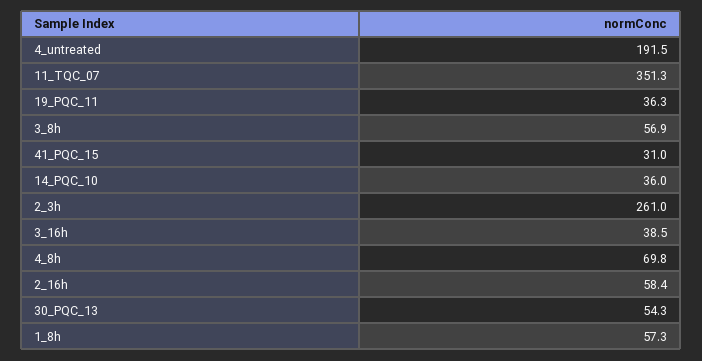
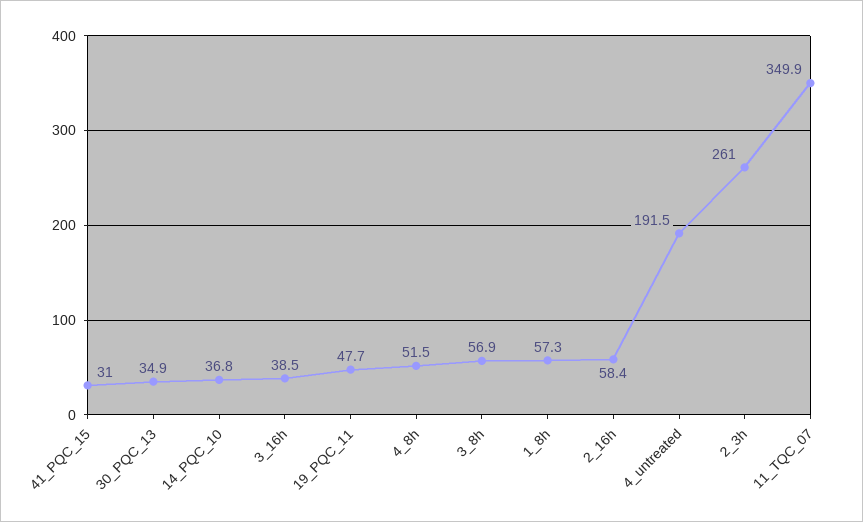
11_TQC_07: 351.3 -> 349.9
19_PQC_11: 36.3 -> 47.7
14_PQC_10: 36 -> 36.8
4_8h: 69.8 -> 51.5
30_PQC_13: 54.3 -> 34.9

